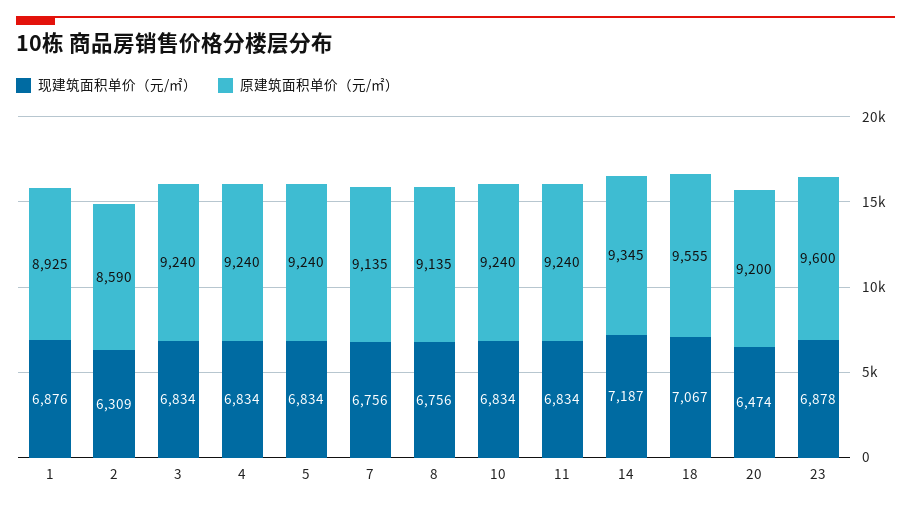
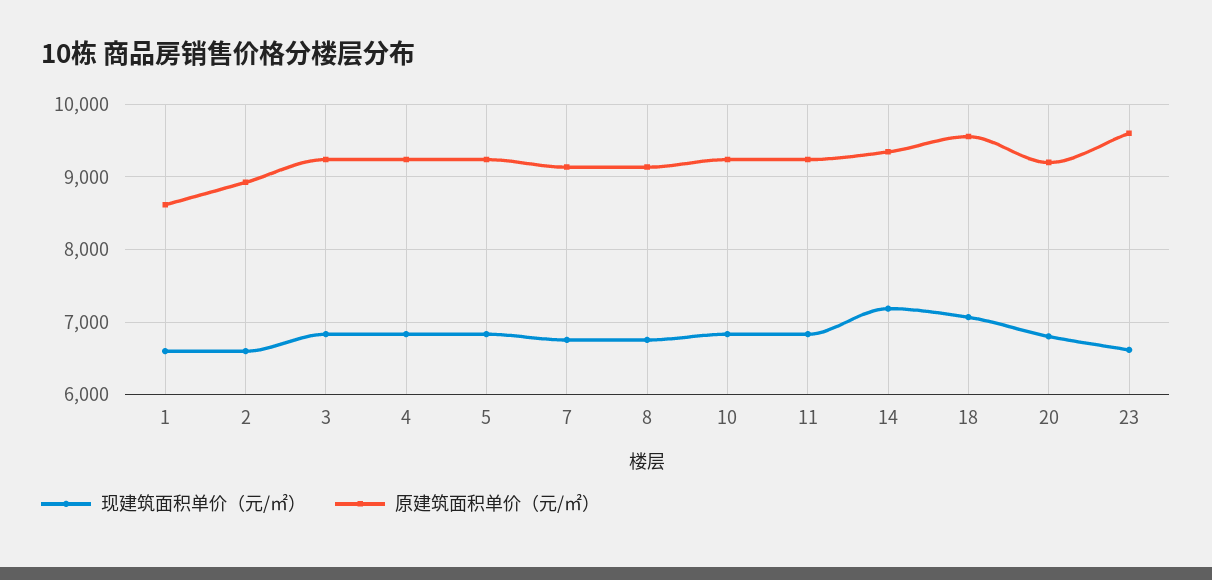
现建筑面积单价（元/㎡）, 1: 6876 -> 6600
原建筑面积单价（元/㎡）, 1: 8925 -> 8600
现建筑面积单价（元/㎡）, 2: 6309 -> 6600
原建筑面积单价（元/㎡）, 2: 8590 -> 8900
现建筑面积单价（元/㎡）, 20: 6474 -> 6800
现建筑面积单价（元/㎡）, 23: 6878 -> 6600

